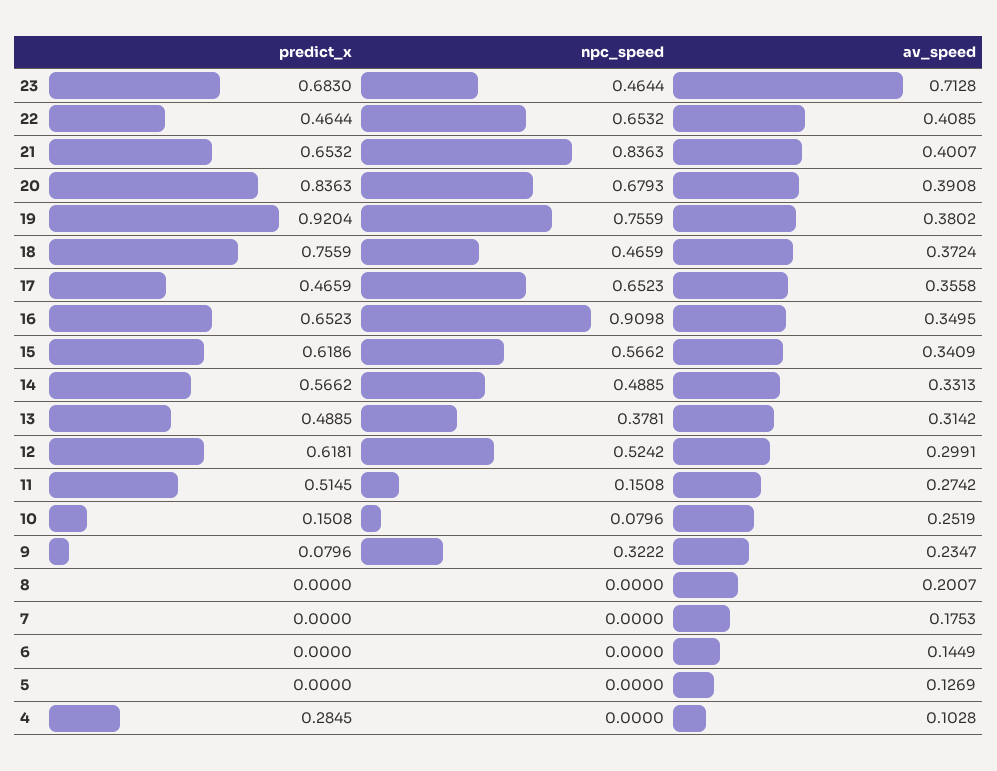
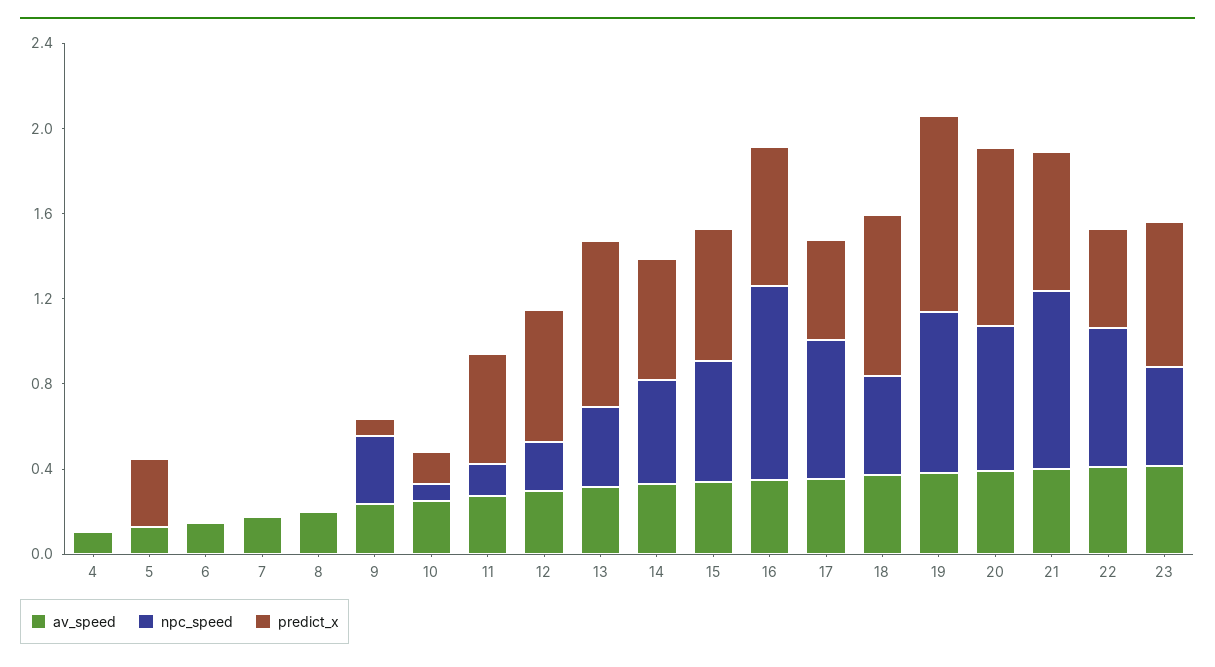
av_speed, 23: 0.7128 -> 0.4
predict_x, 13: 0.4885 -> 0.8
npc_speed, 12: 0.5242 -> 0.2
predict_x, 5: 0 -> 0.3
predict_x, 4: 0.2845 -> 0

